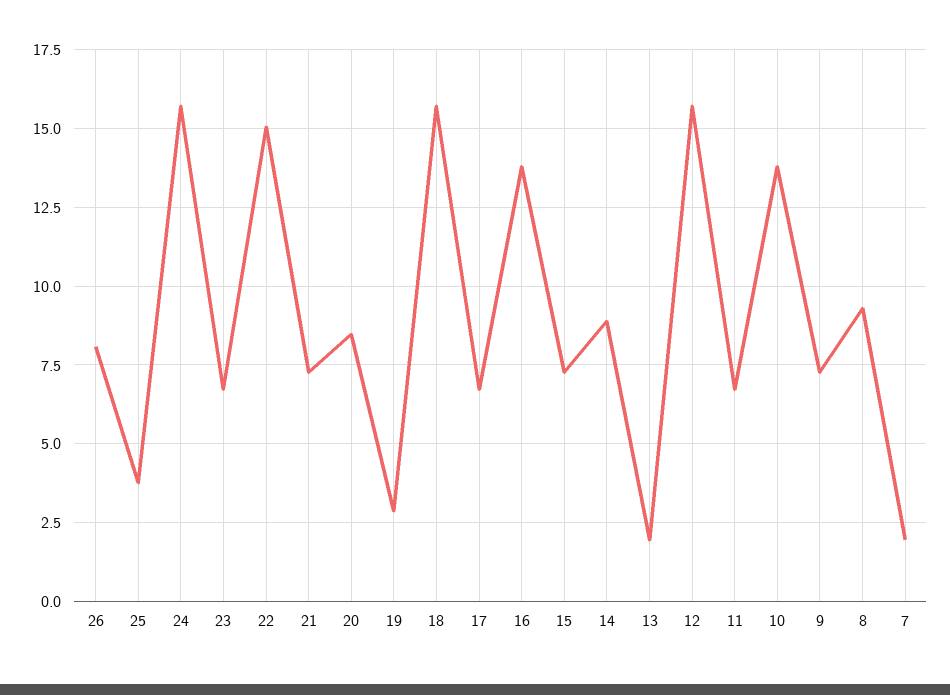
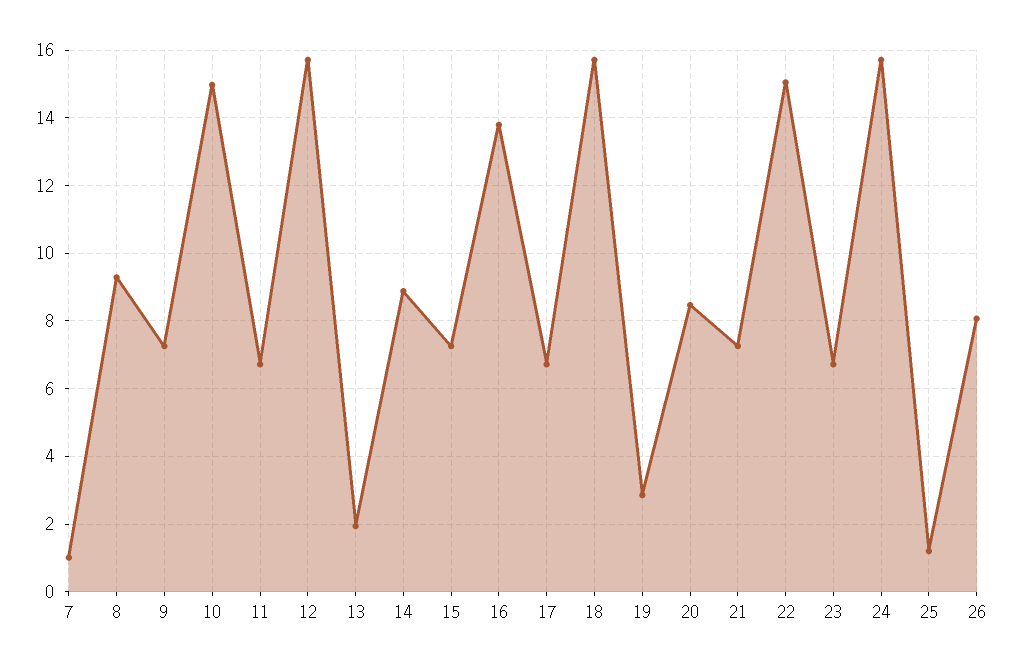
25: 3.75 -> 1.2
10: 13.75 -> 15
7: 2 -> 1

